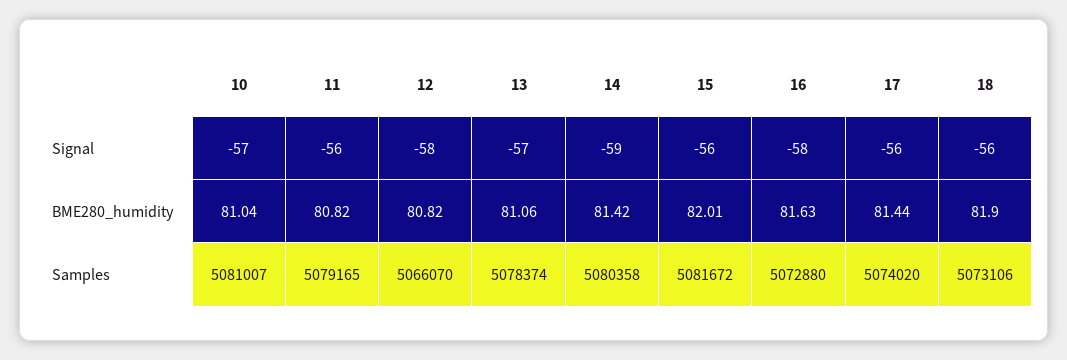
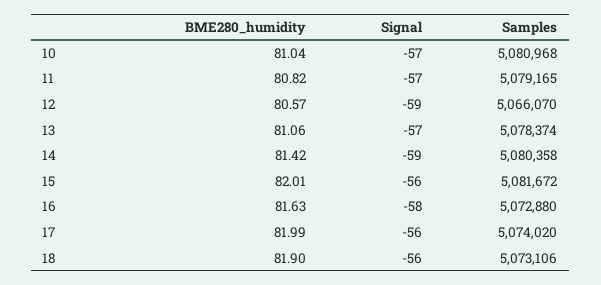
11, Signal: -56 -> -57
12, Signal: -58 -> -59
12, BME280_humidity: 80.82 -> 80.57
17, BME280_humidity: 81.44 -> 81.99
10, Samples: 5081007 -> 5080968

